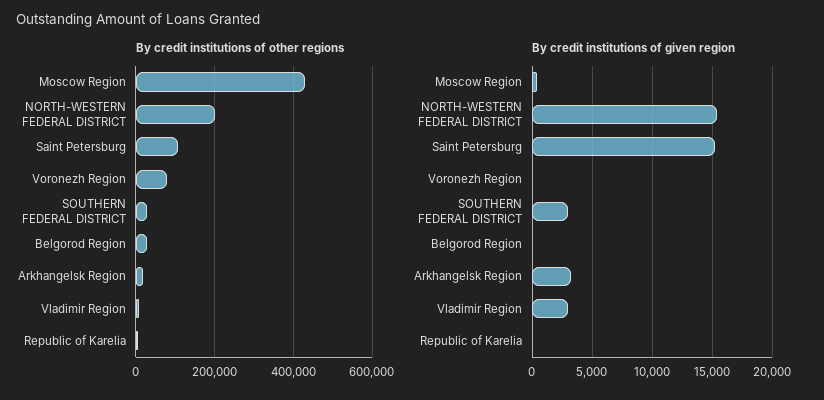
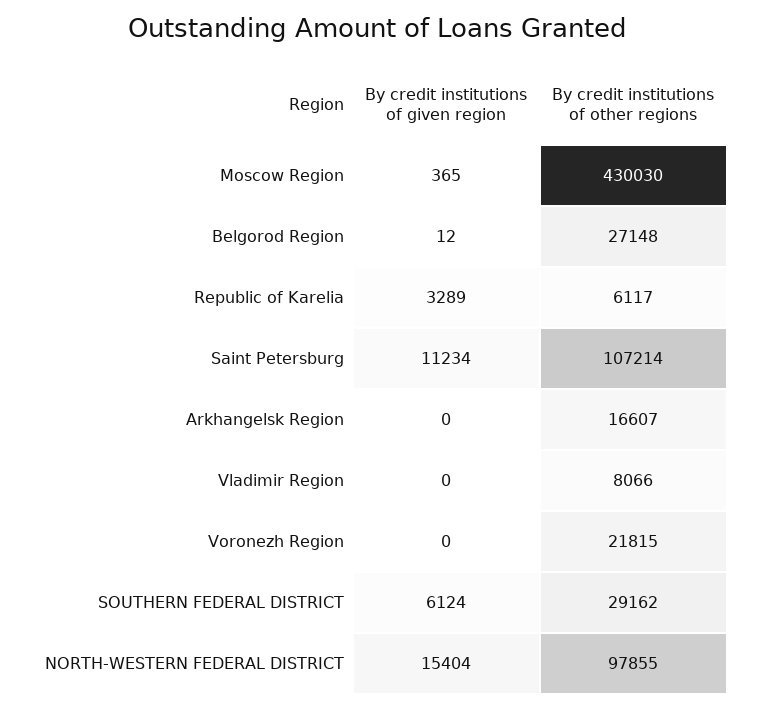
By credit institutions of other regions, NORTH-WESTERN FEDERAL DISTRICT: 200000 -> 97855
By credit institutions of other regions, Voronezh Region: 80000 -> 21815
By credit institutions of given region, Saint Petersburg: 15000 -> 11234
By credit institutions of given region, SOUTHERN FEDERAL DISTRICT: 3000 -> 6124
By credit institutions of given region, Arkhangelsk Region: 3000 -> 0
By credit institutions of given region, Vladimir Region: 3000 -> 0
By credit institutions of given region, Republic of Karelia: 0 -> 3289

